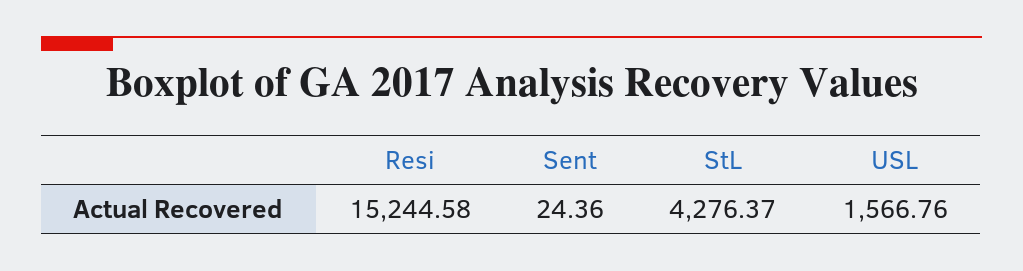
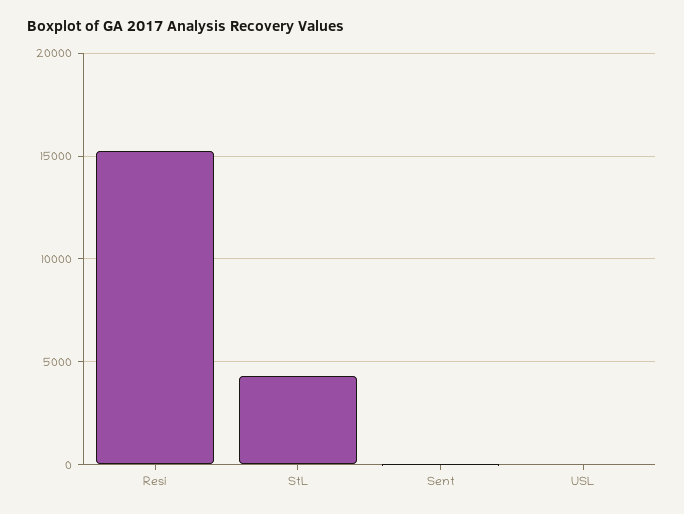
USL: 1566.76 -> 0

